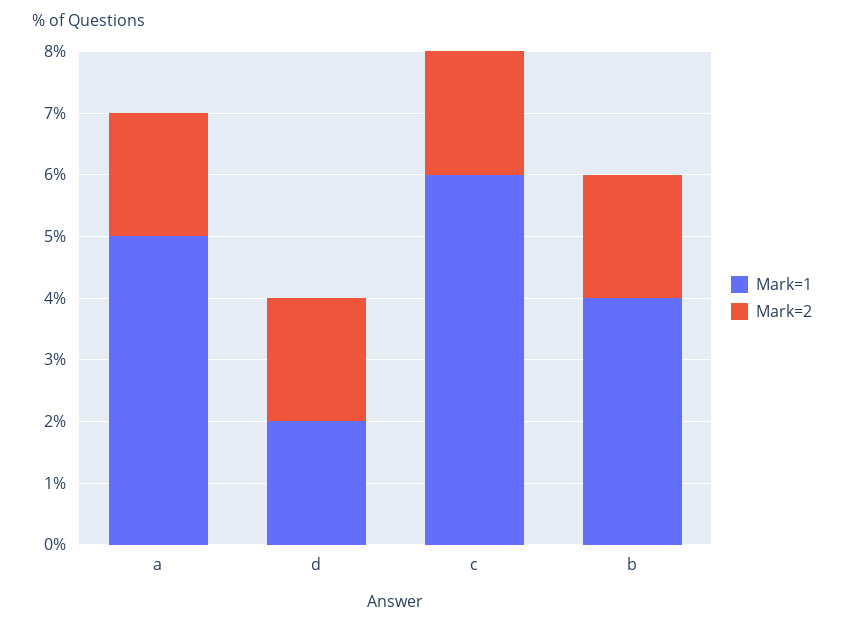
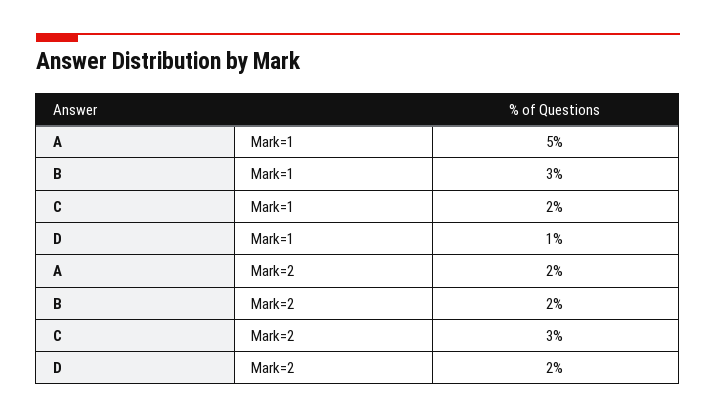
Mark=1, d: 2 -> 1
Mark=1, c: 6 -> 2
Mark=2, c: 2 -> 3
Mark=1, b: 4 -> 3

